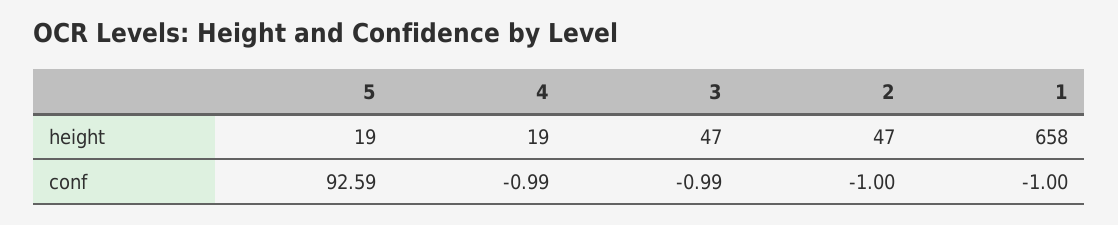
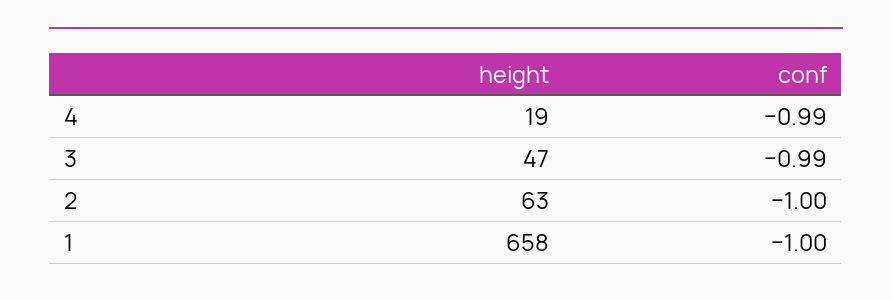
5, height: 19 -> none
2, height: 47 -> 63
5, conf: 92.59 -> none

